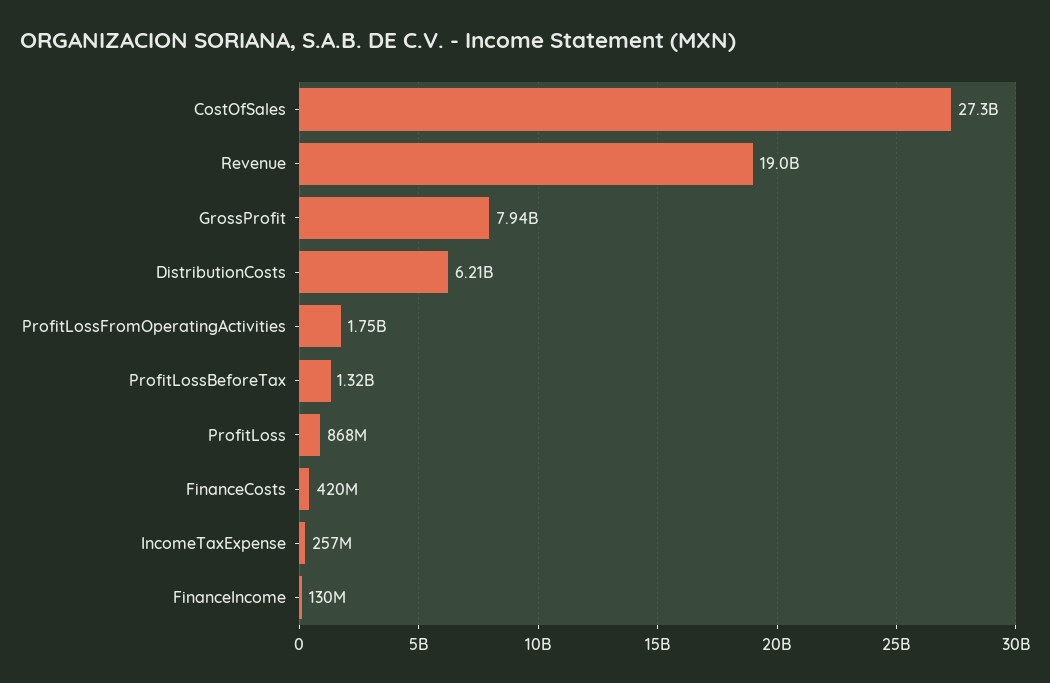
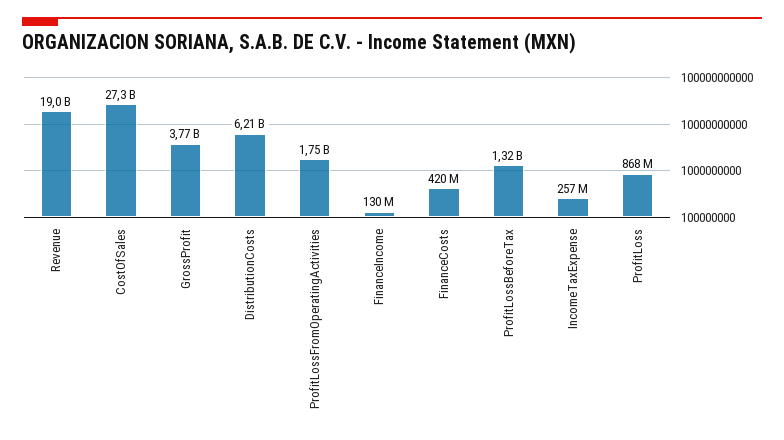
GrossProfit: 7940000000 -> 3770000000

